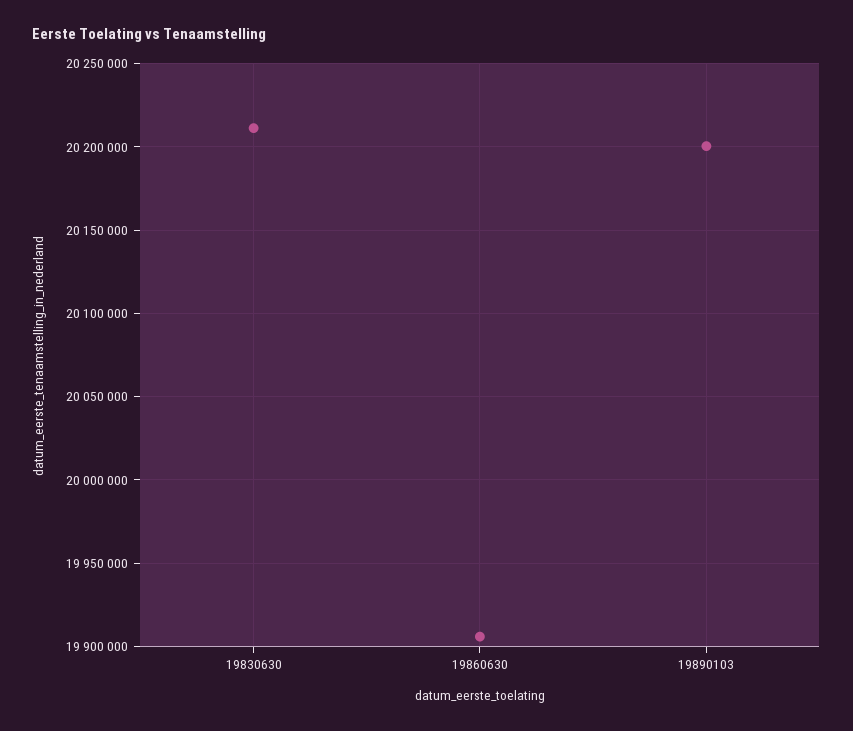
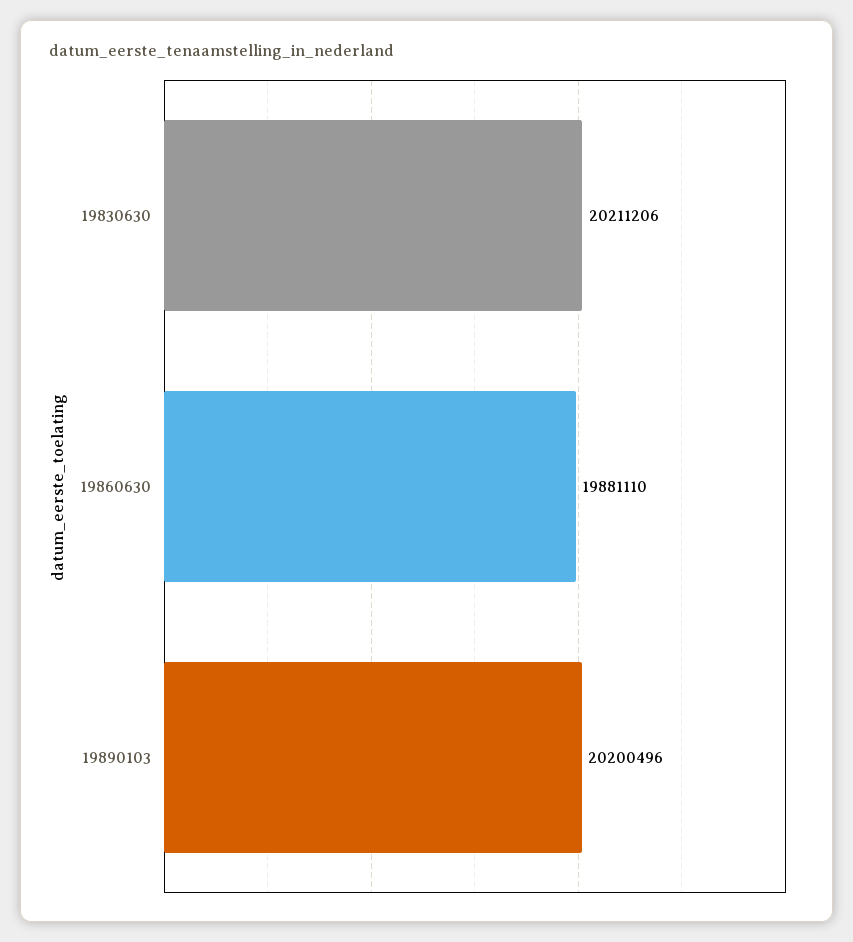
19860630: 19905000 -> 19881110

